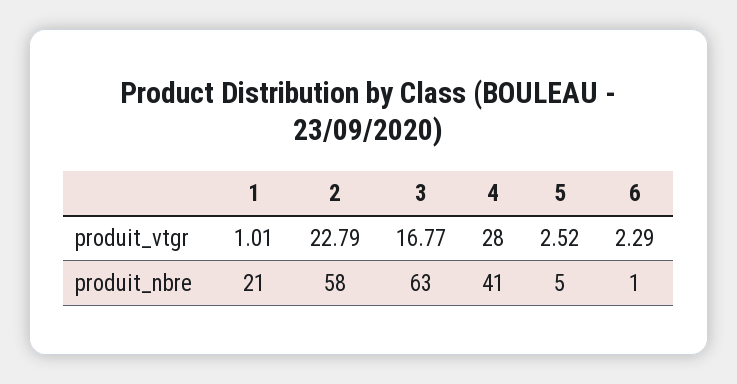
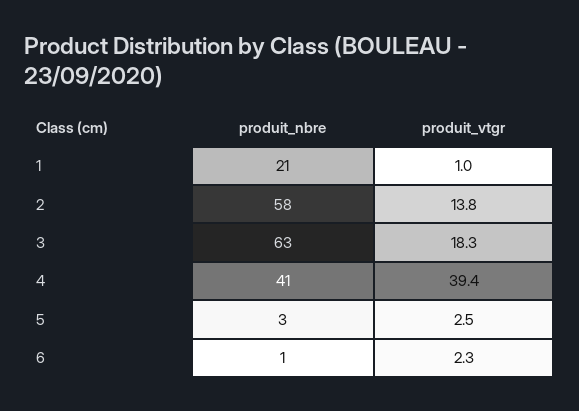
2, produit_vtgr: 22.79 -> 13.8
3, produit_vtgr: 16.77 -> 18.3
4, produit_vtgr: 28 -> 39.4
5, produit_nbre: 5 -> 3

